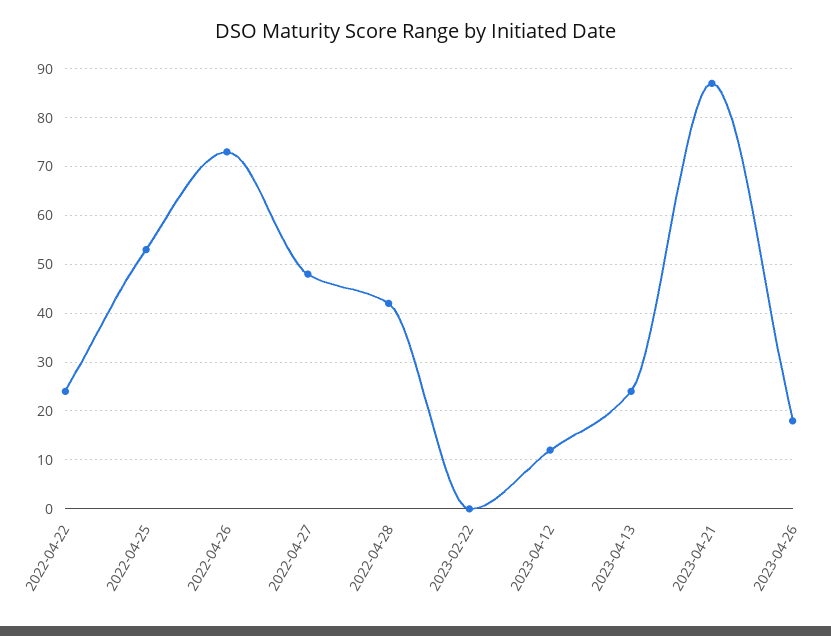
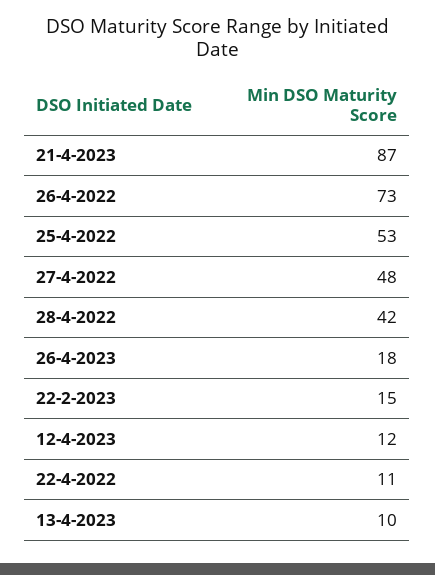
2022-04-22: 25 -> 11
2023-02-22: 0 -> 15
2023-04-13: 25 -> 10

